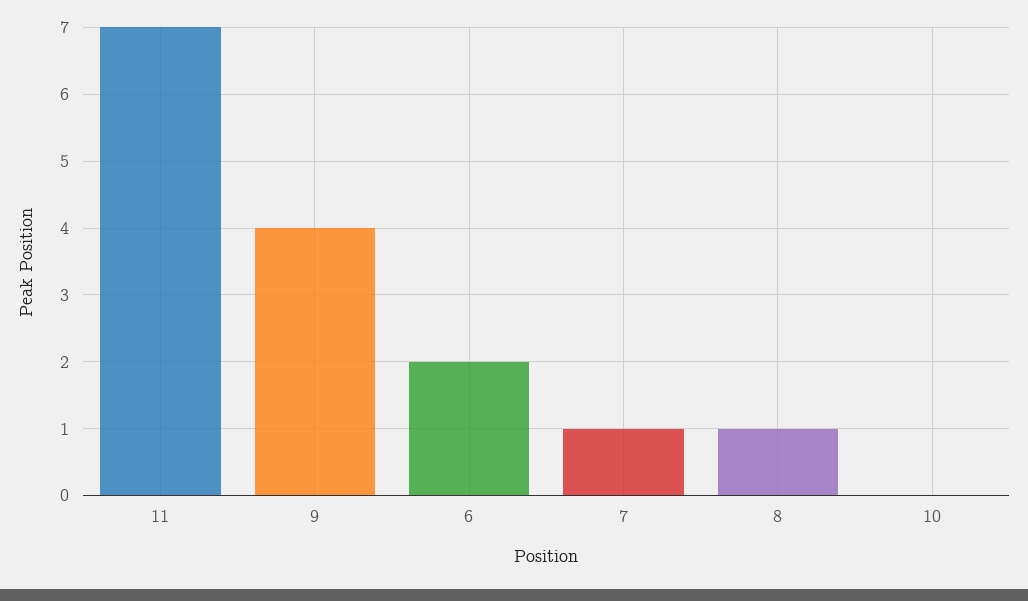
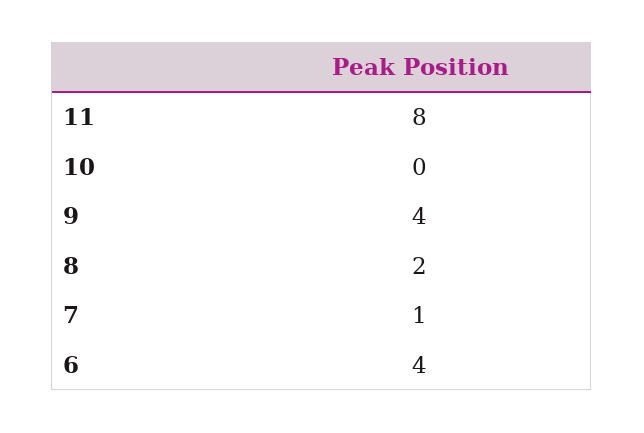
11: 7 -> 8
6: 2 -> 4
8: 1 -> 2

